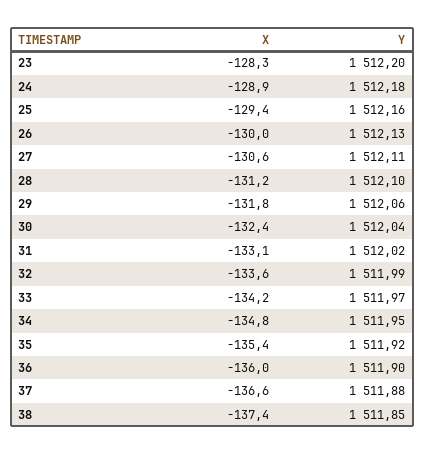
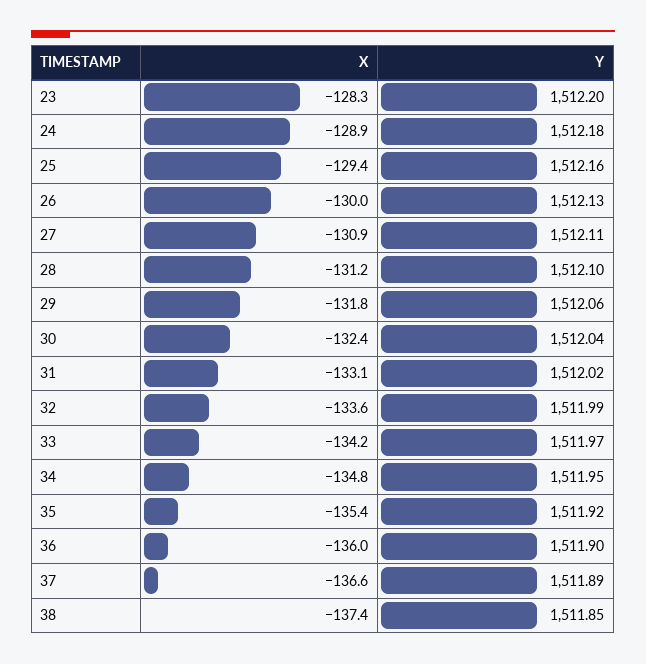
X, 27: -130.6 -> -130.9
Y, 37: 1511.88 -> 1511.89

